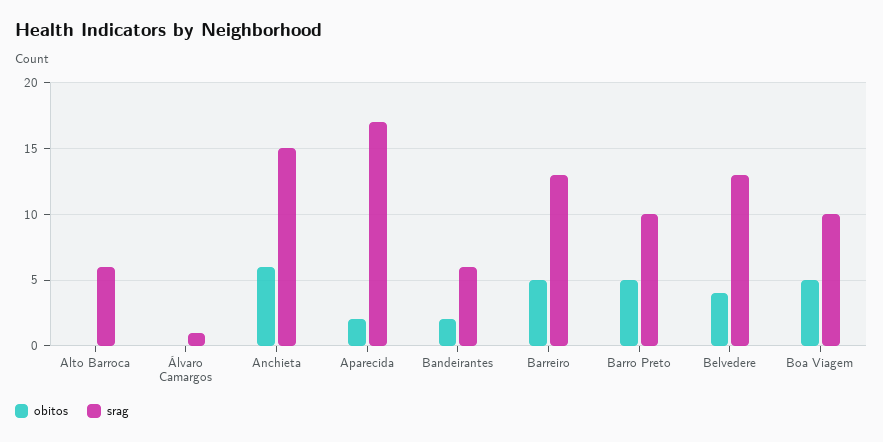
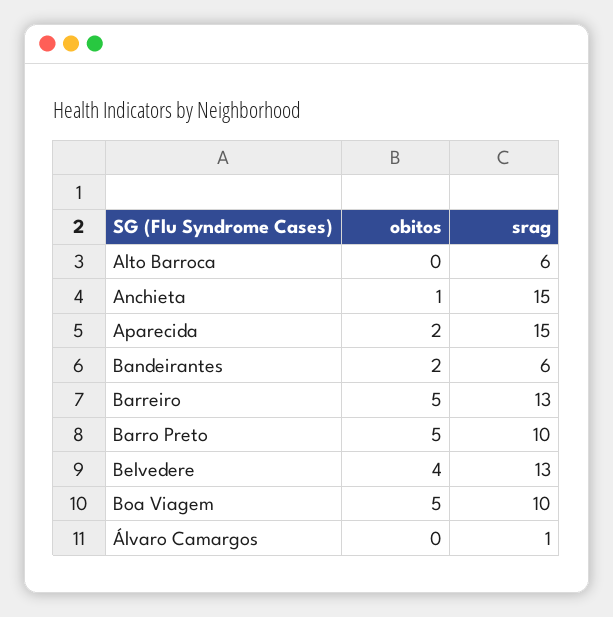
obitos, Anchieta: 6 -> 1
srag, Aparecida: 17 -> 15

